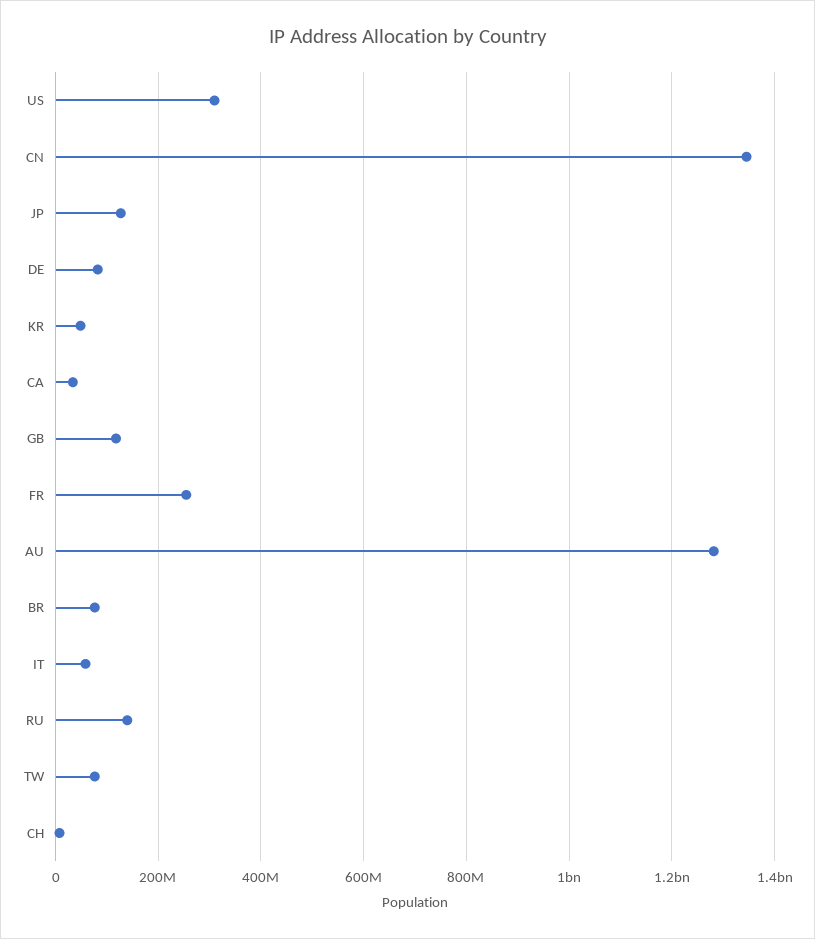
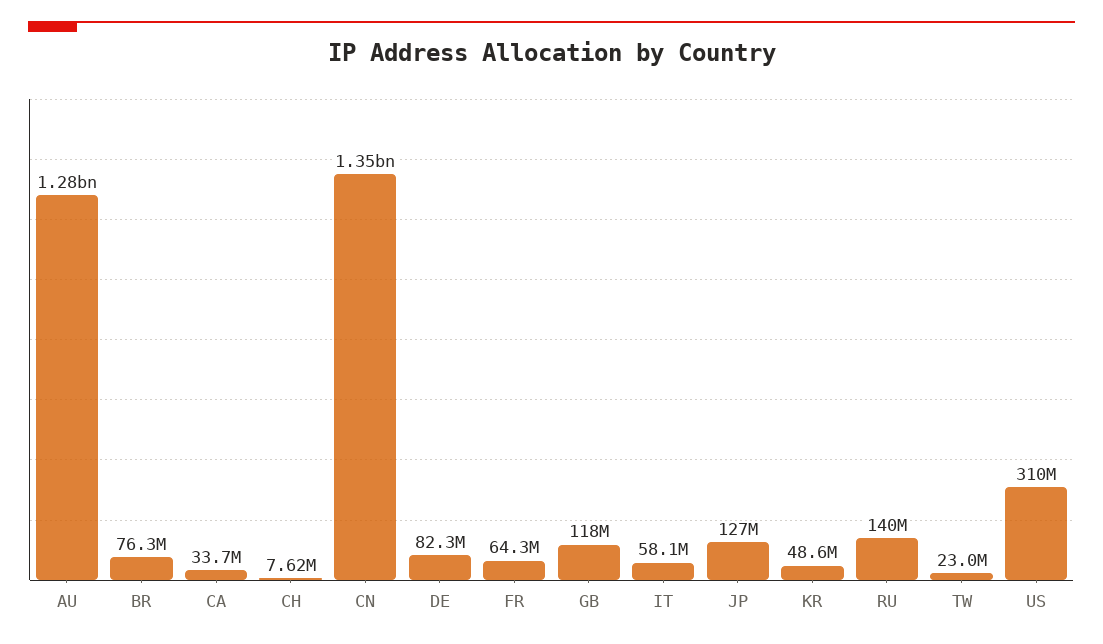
FR: 260000000 -> 64300000
TW: 80000000 -> 23000000

